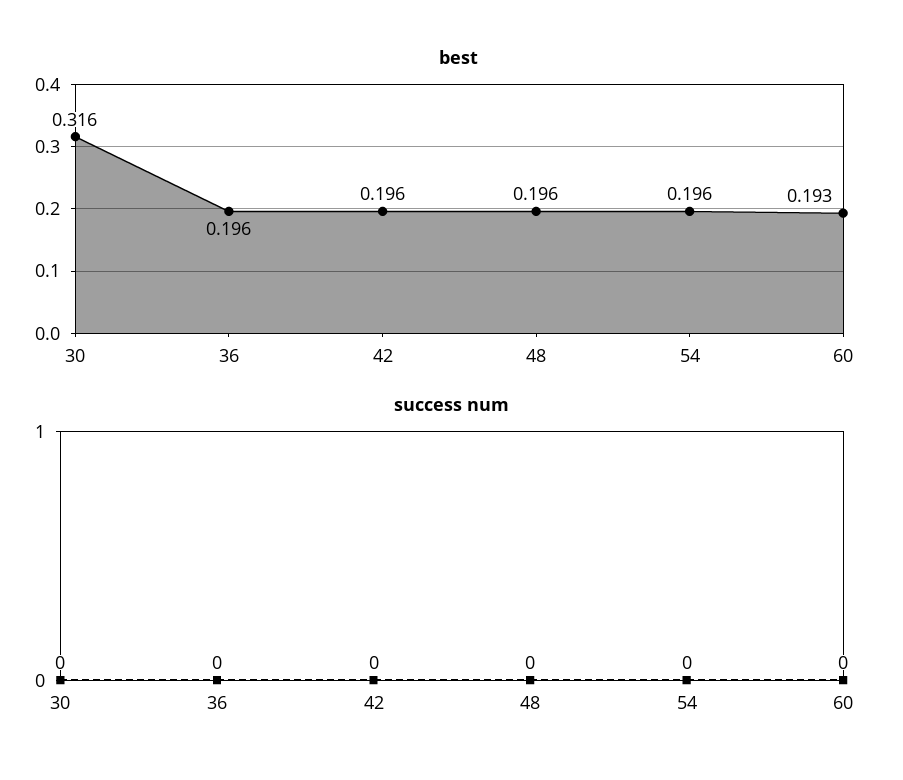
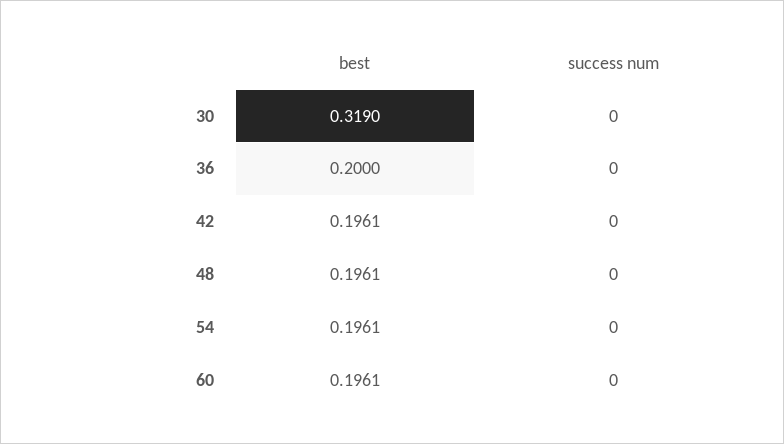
best, 30: 0.316 -> 0.319
best, 36: 0.196 -> 0.2
best, 60: 0.193 -> 0.1961

